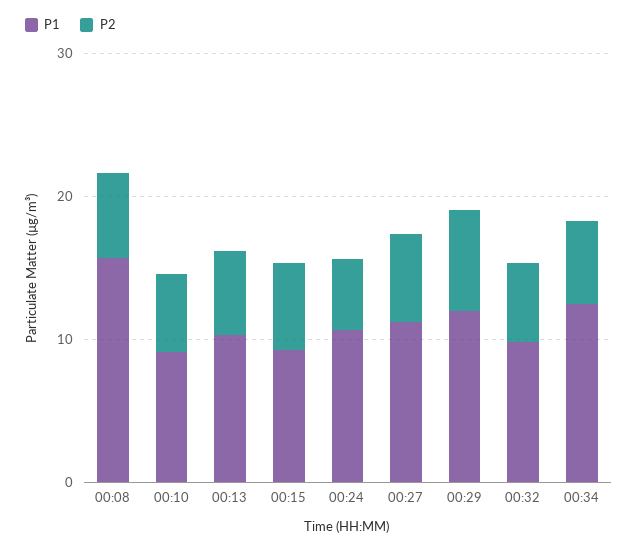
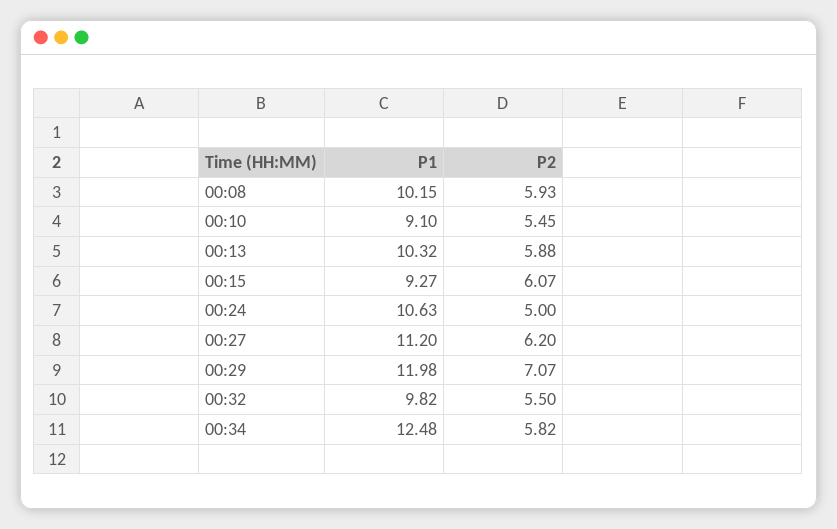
P1, 00:08: 16 -> 10.15

